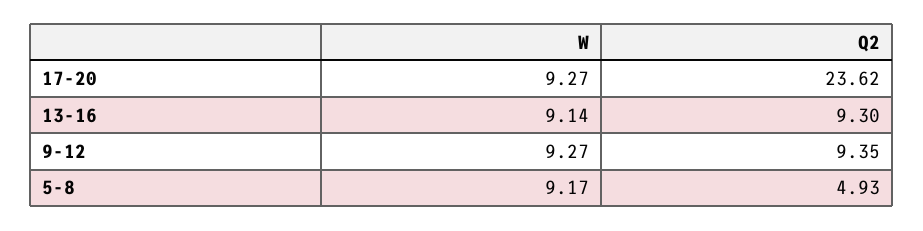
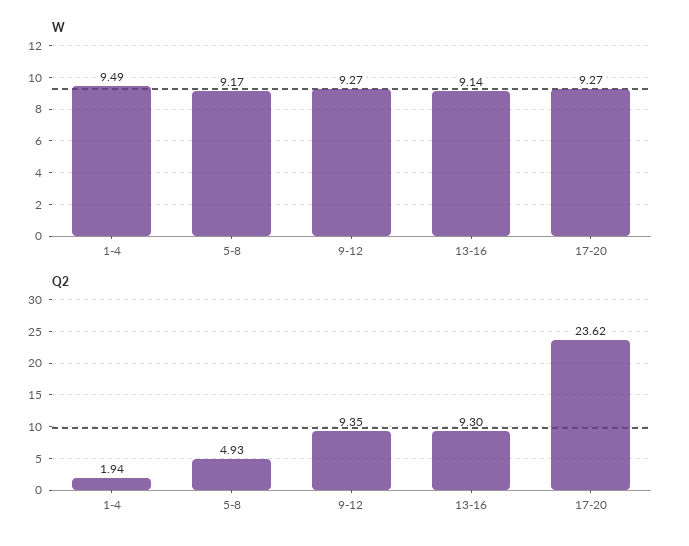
W, 1-4: none -> 9.49
Q2, 1-4: none -> 1.94

